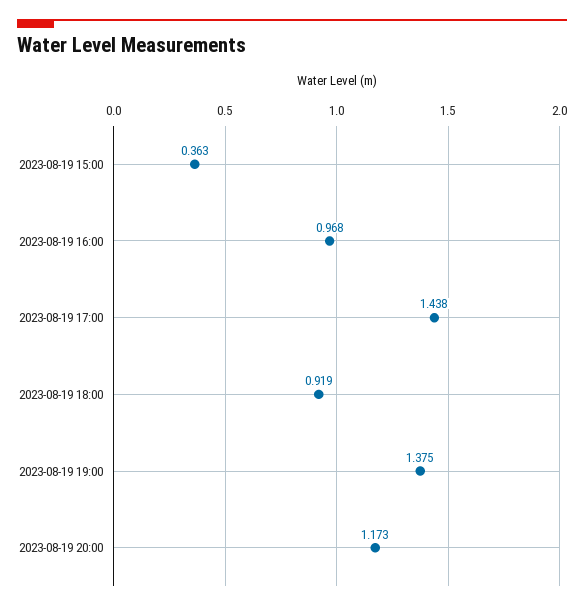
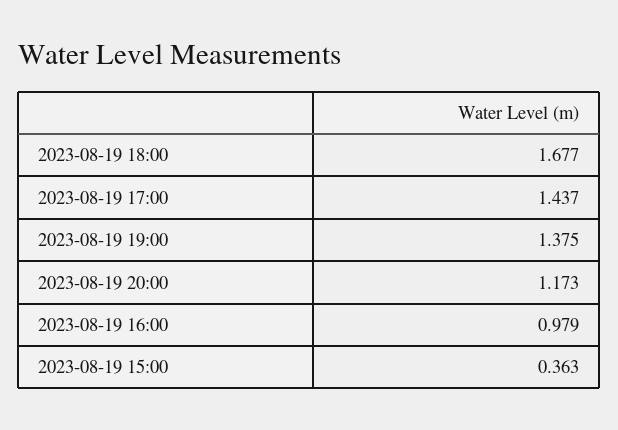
2023-08-19 16:00: 0.968 -> 0.979
2023-08-19 17:00: 1.438 -> 1.437
2023-08-19 18:00: 0.919 -> 1.677

